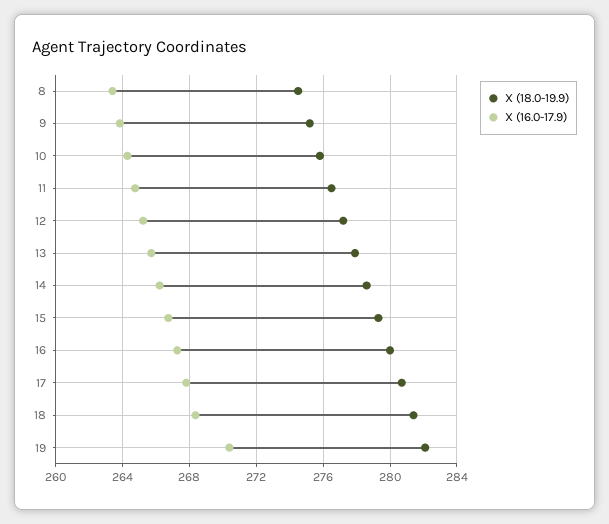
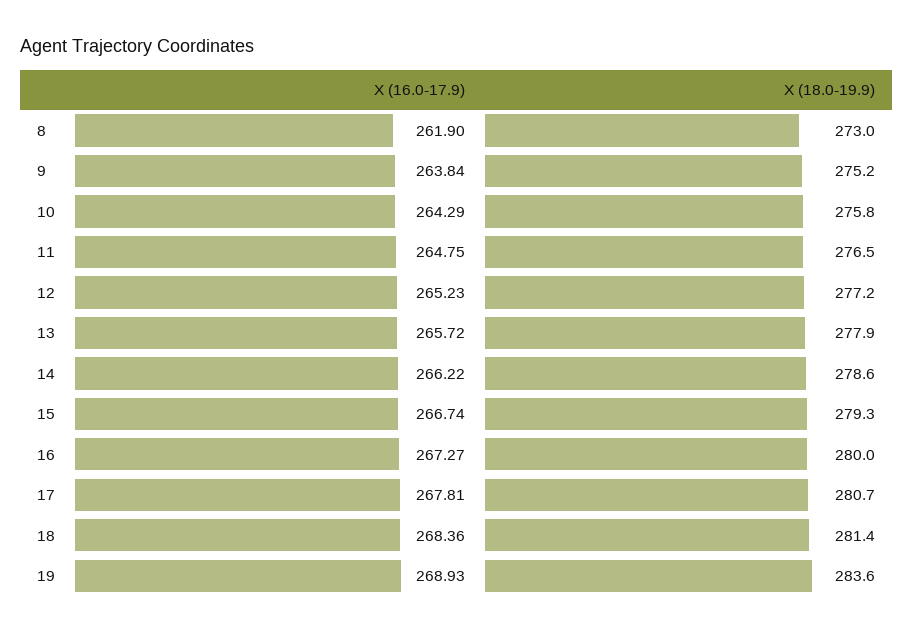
X (18.0-19.9), 8: 274.5 -> 273
X (16.0-17.9), 8: 263.5 -> 261.9
X (18.0-19.9), 19: 282 -> 283.6
X (16.0-17.9), 19: 270.5 -> 268.93

